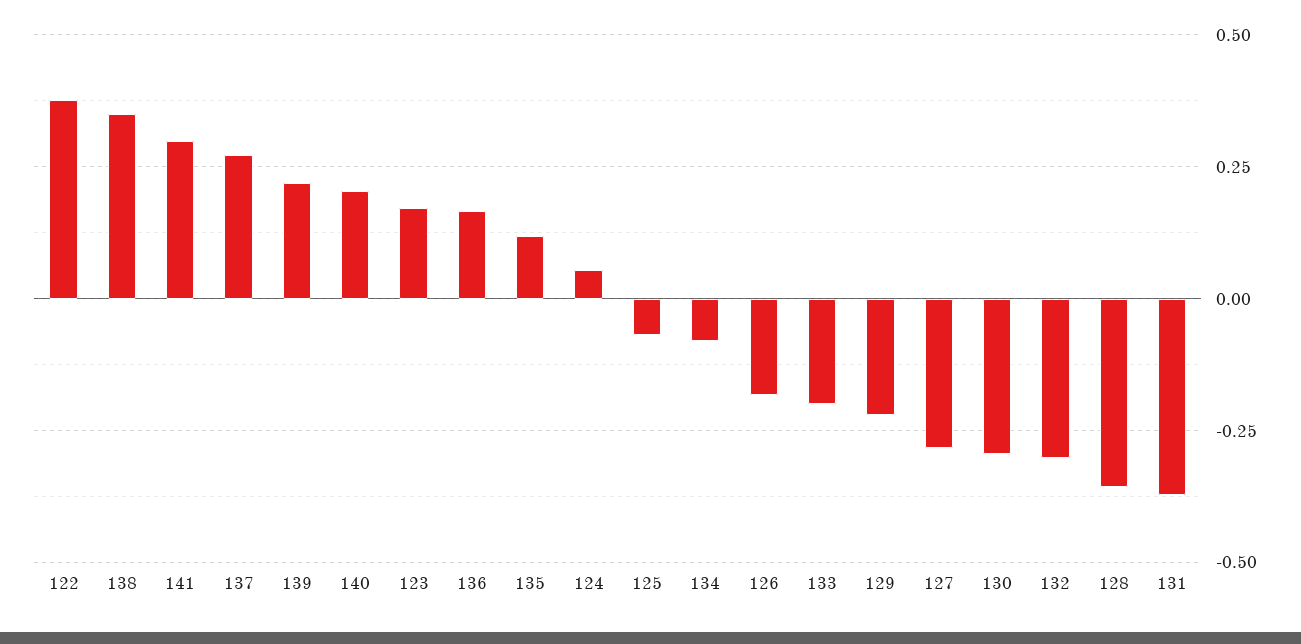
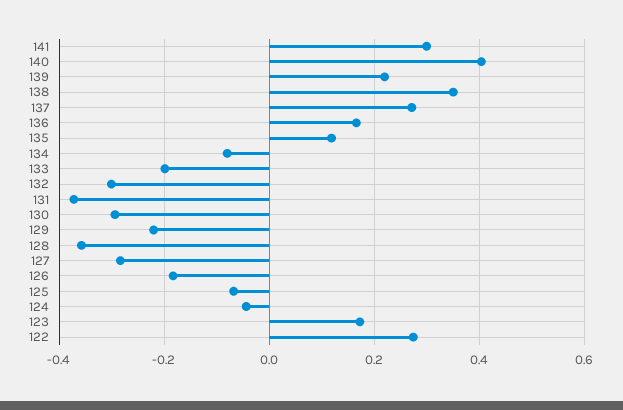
122: 0.375 -> 0.28
140: 0.2 -> 0.4
124: 0.05 -> -0.04

